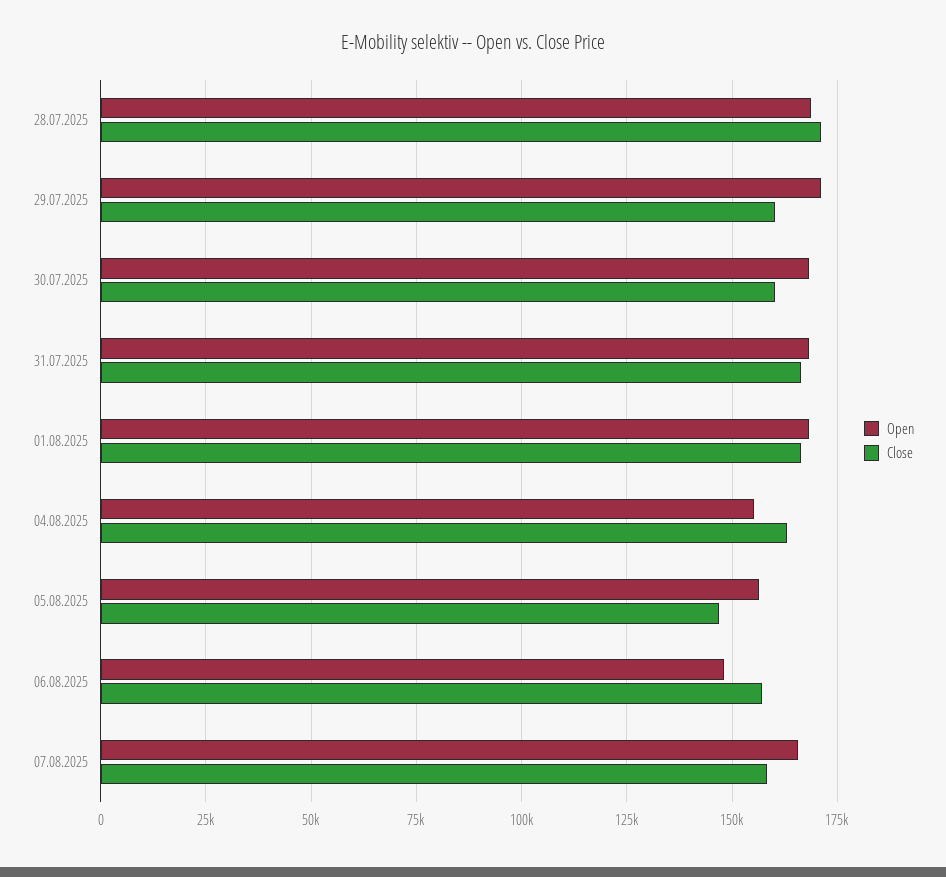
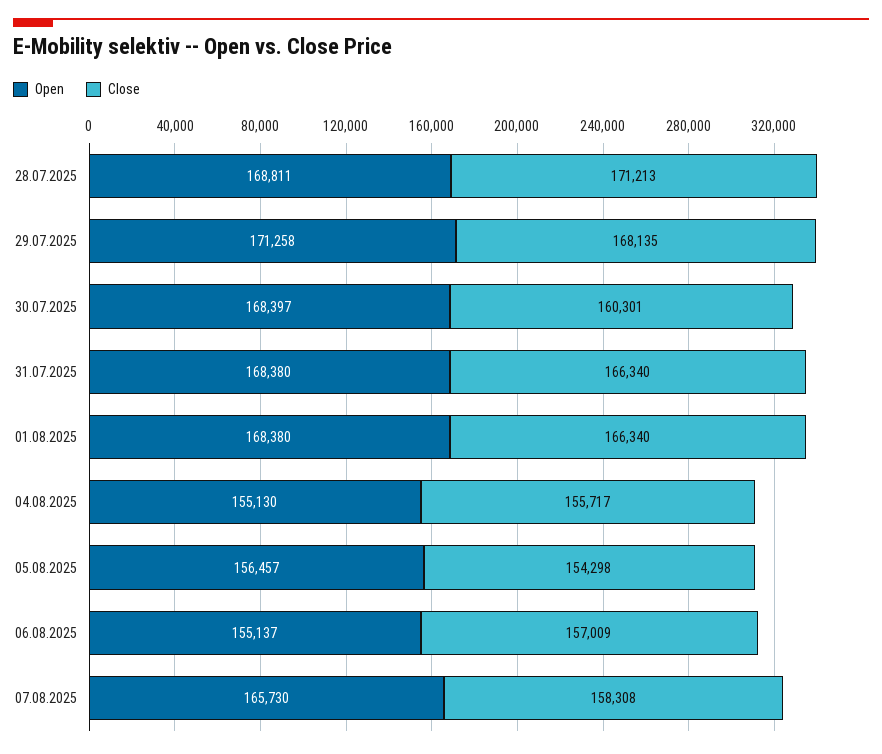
Close, 29.07.2025: 160000 -> 168135
Close, 04.08.2025: 162500 -> 155717
Close, 05.08.2025: 147500 -> 154298
Open, 06.08.2025: 147500 -> 155137

